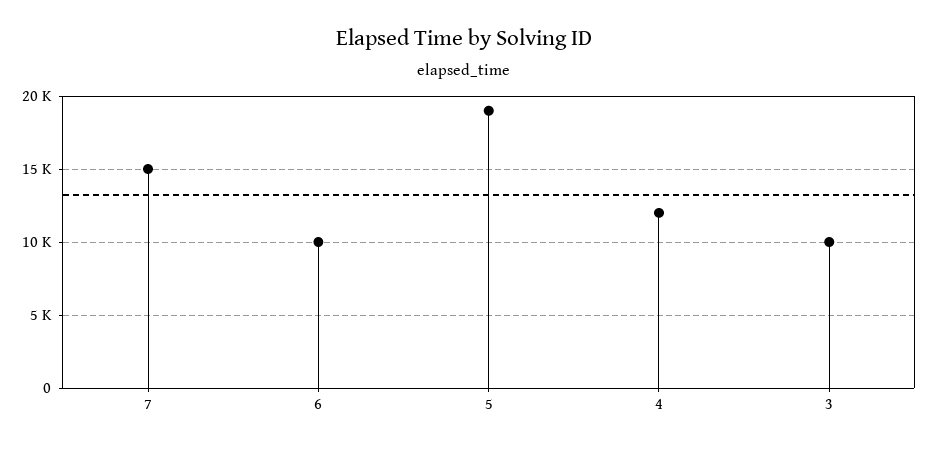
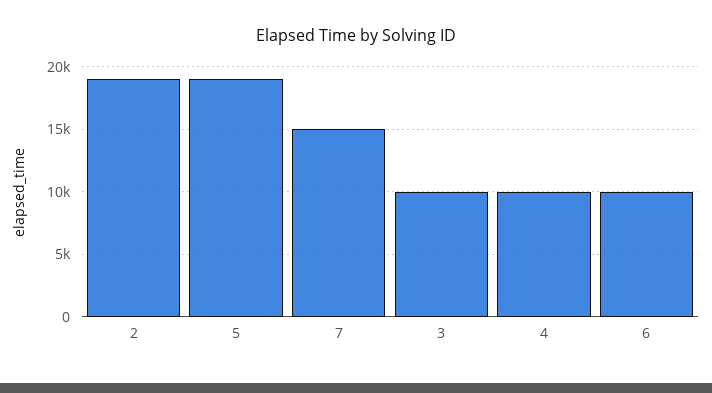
4: 12000 -> 10000
2: none -> 19000

